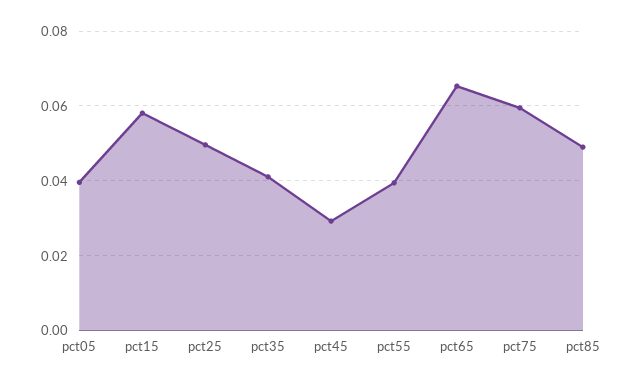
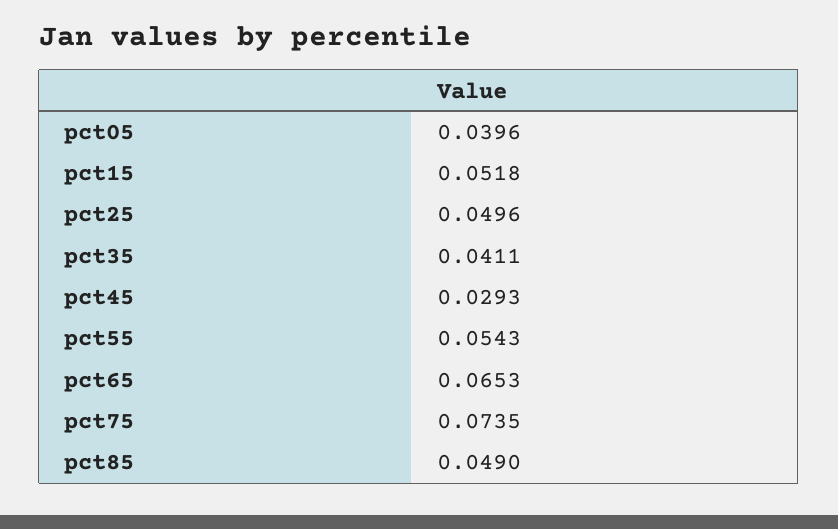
pct15: 0.058 -> 0.0518
pct55: 0.04 -> 0.0543
pct75: 0.06 -> 0.0735

